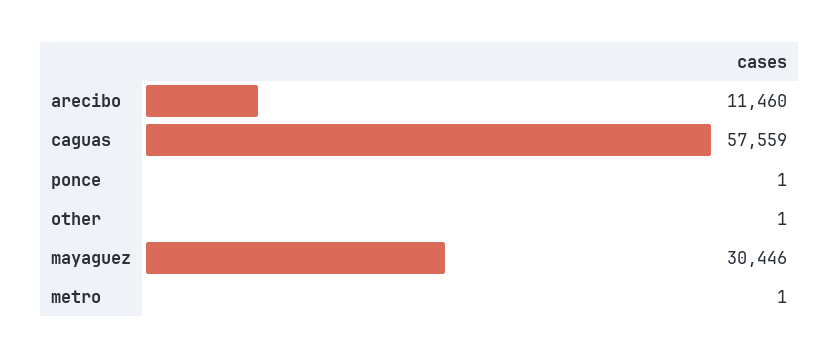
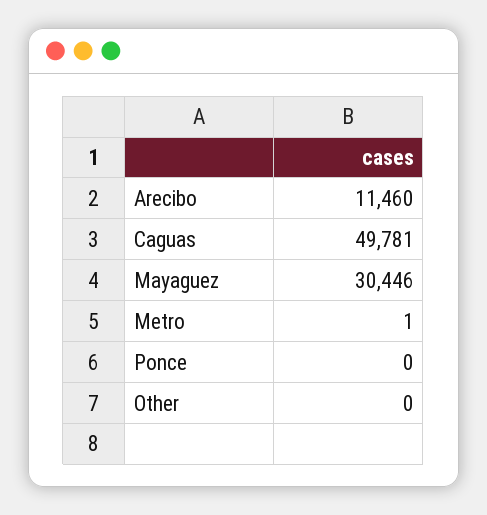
caguas: 57559 -> 49781
ponce: 1 -> 0
other: 1 -> 0

